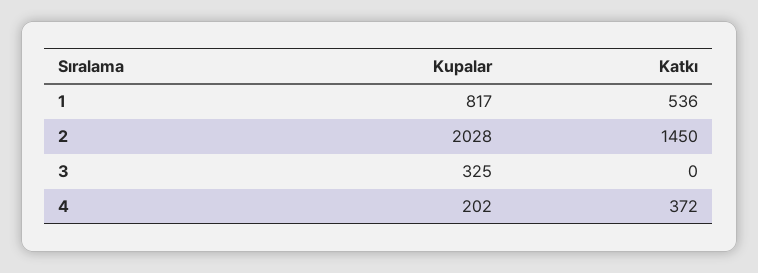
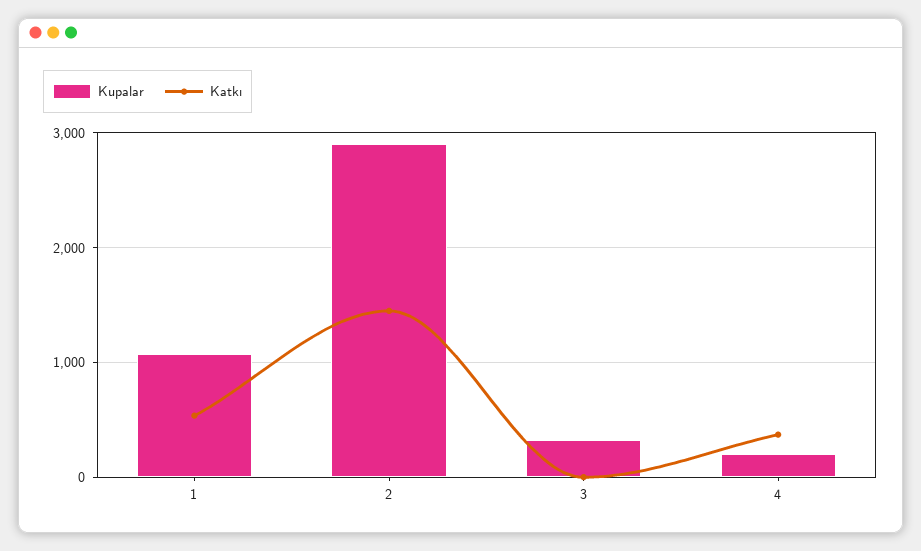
Kupalar, 1: 817 -> 1100
Kupalar, 2: 2028 -> 2900

